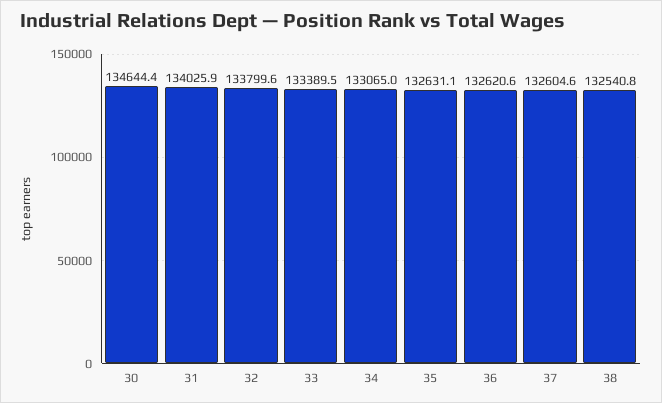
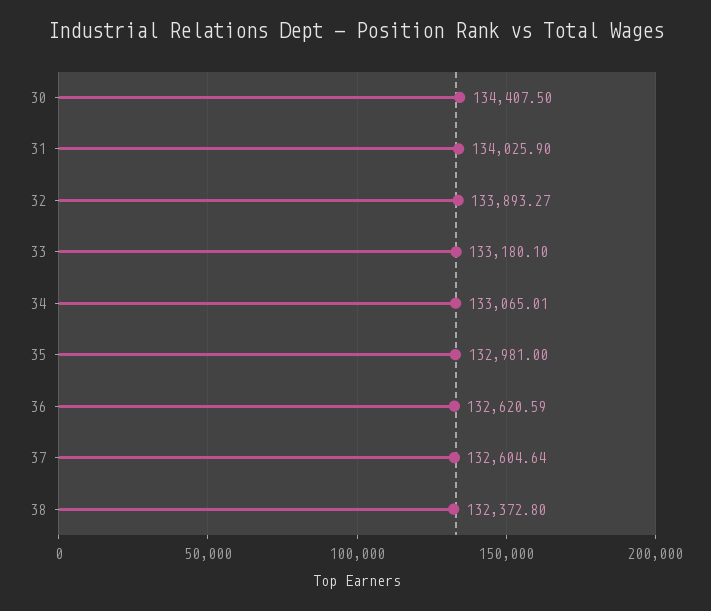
30: 134644.4 -> 134407.5
32: 133799.6 -> 133893.27
33: 133389.5 -> 133180.1
35: 132631.1 -> 132981
38: 132540.8 -> 132372.8

